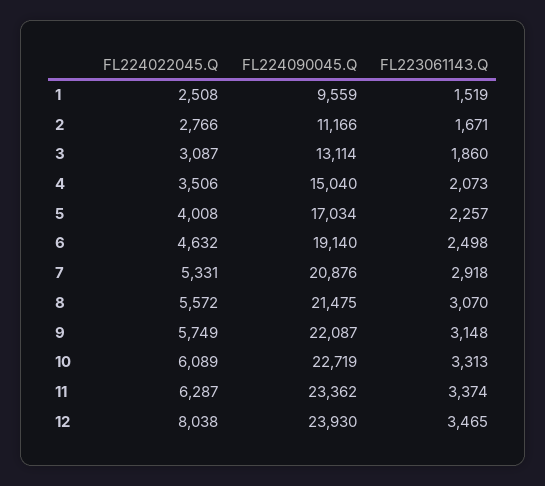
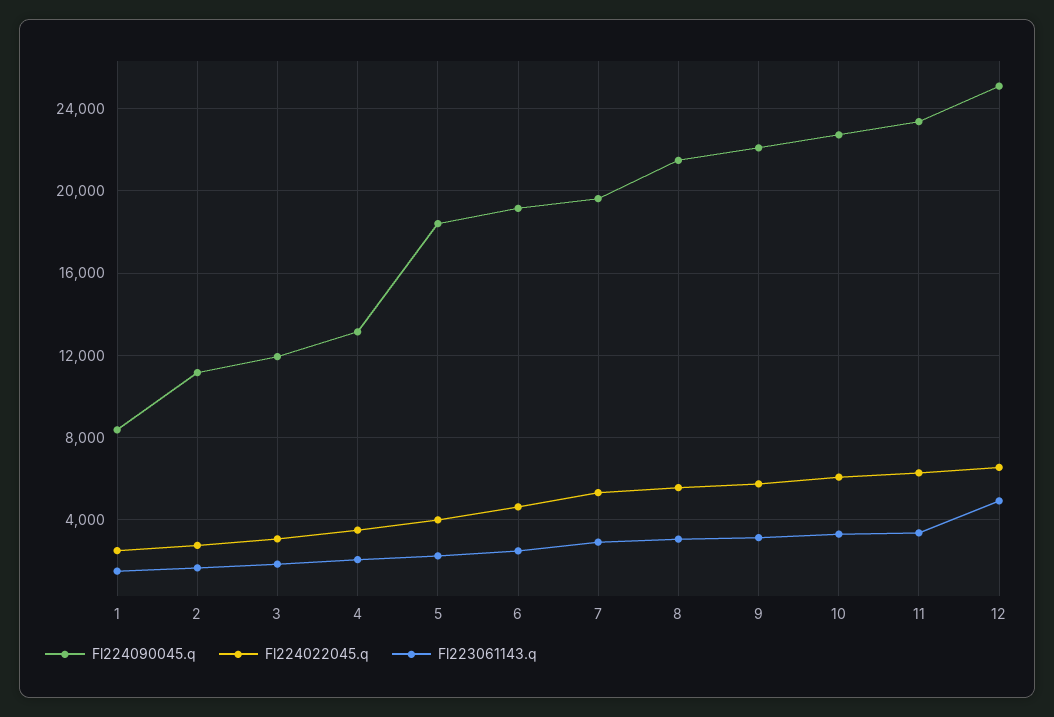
FL224090045.Q, 1: 9559 -> 8500
FL224090045.Q, 3: 13114 -> 12000
FL224090045.Q, 4: 15040 -> 13000
FL224090045.Q, 5: 17034 -> 18500
FL224090045.Q, 7: 20876 -> 19500
FL224022045.Q, 12: 8038 -> 6500
FL224090045.Q, 12: 23930 -> 25000
FL223061143.Q, 12: 3465 -> 5000

